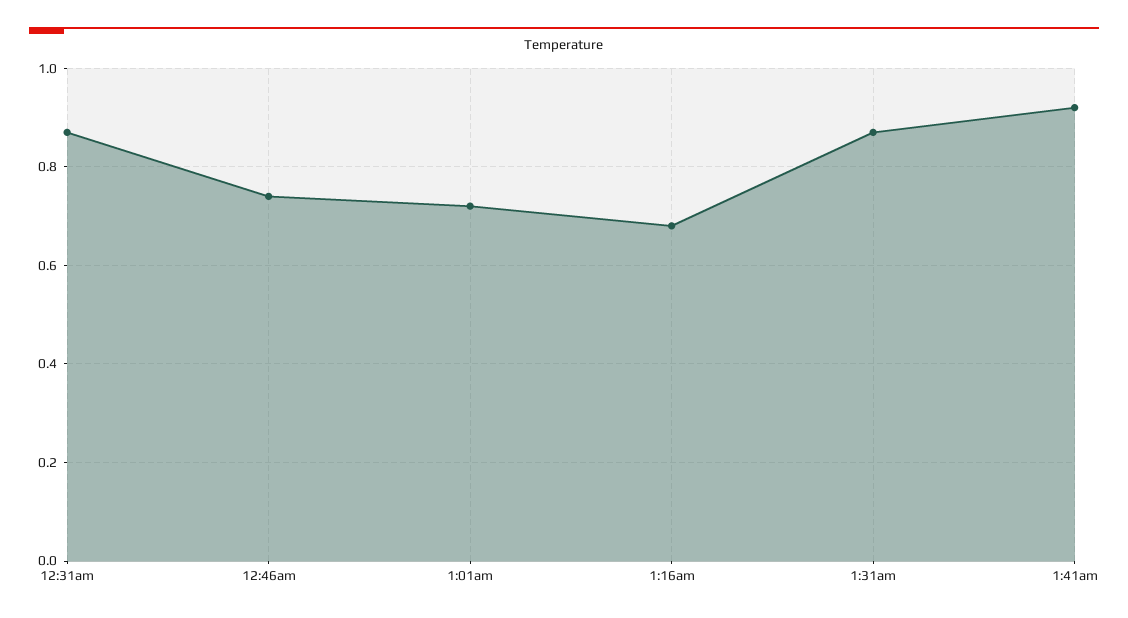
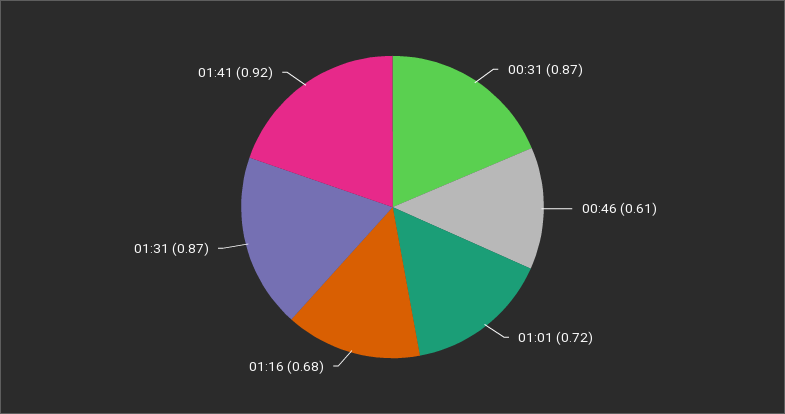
12:46am: 0.75 -> 0.61

